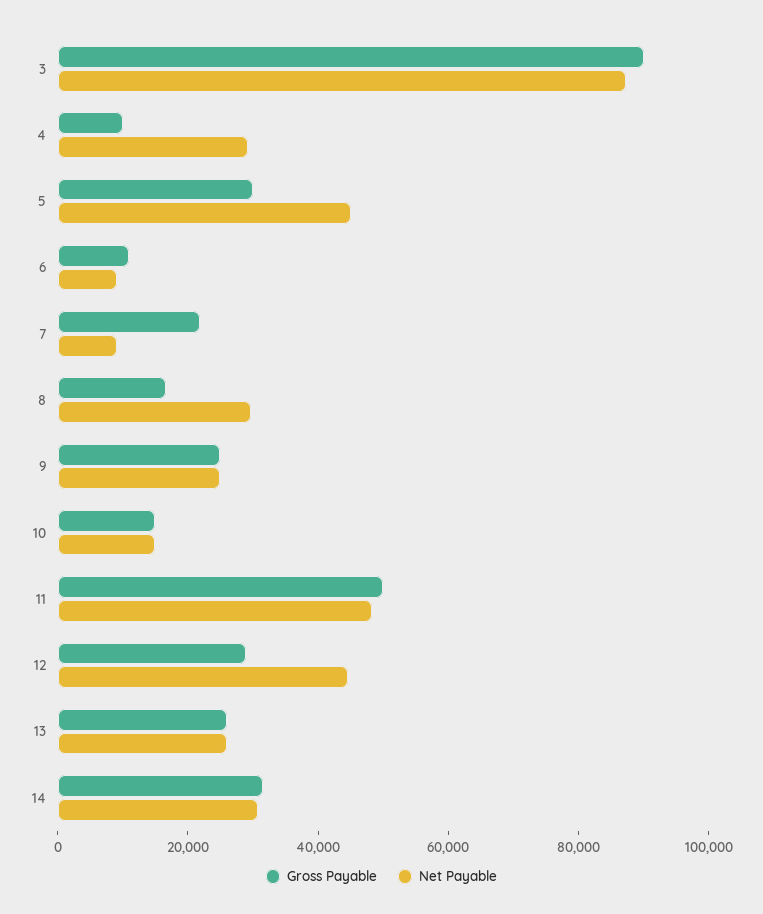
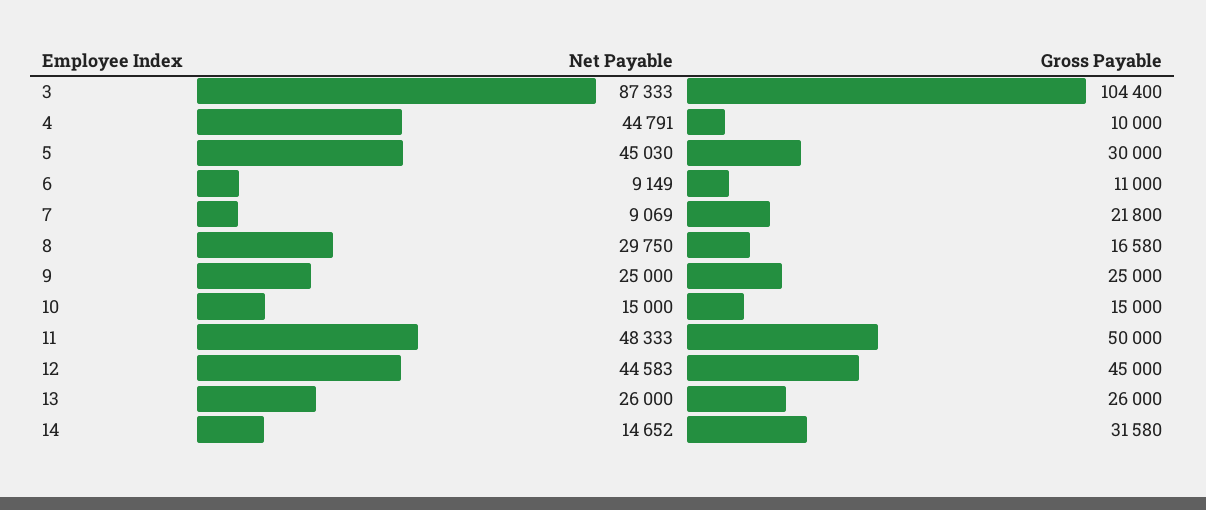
Gross Payable, 3: 90000 -> 104400
Net Payable, 4: 30000 -> 44791
Gross Payable, 12: 30000 -> 45000
Net Payable, 14: 30000 -> 14652

